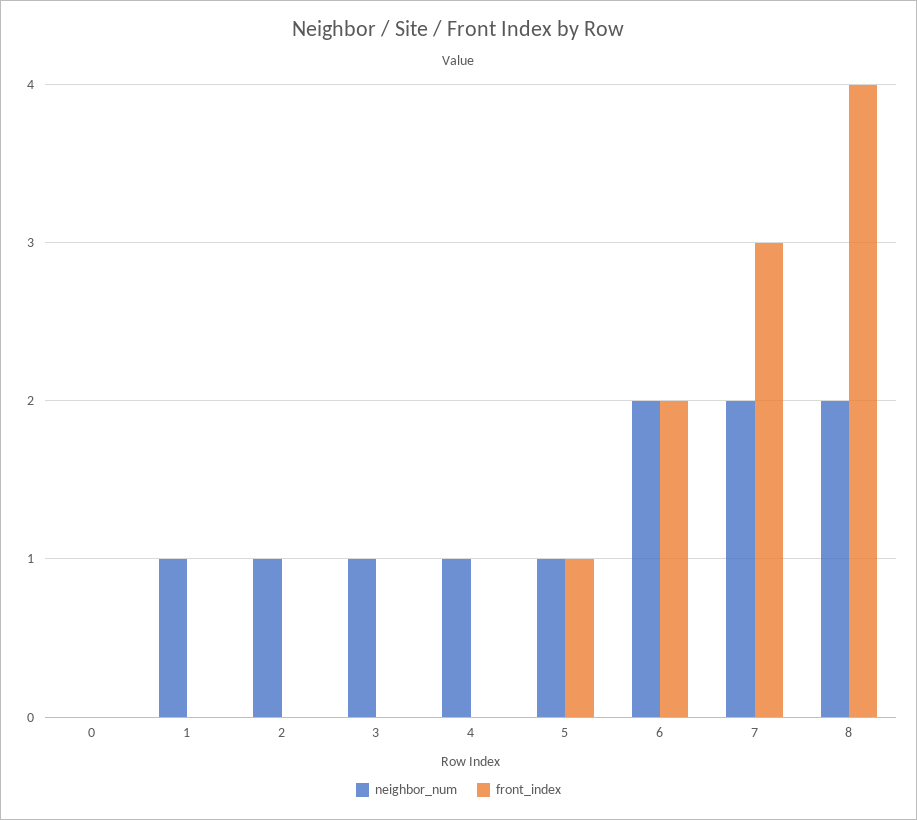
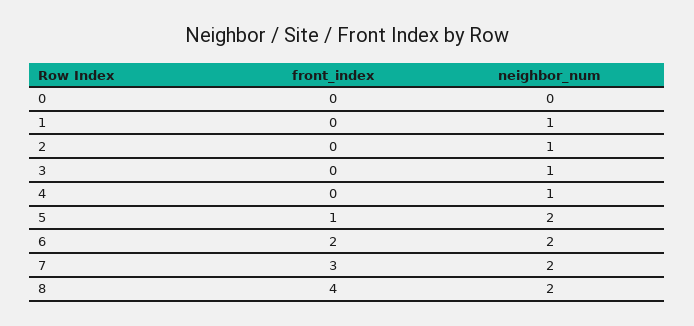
neighbor_num, 5: 1 -> 2

